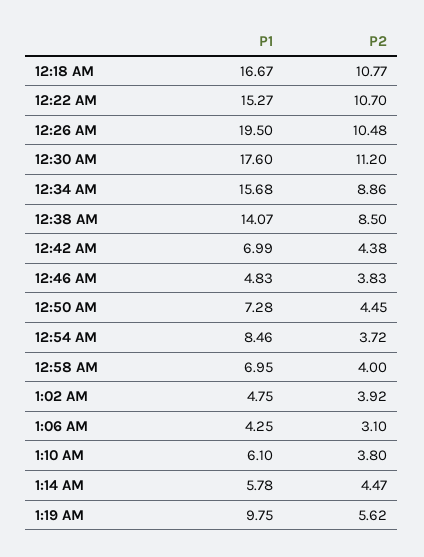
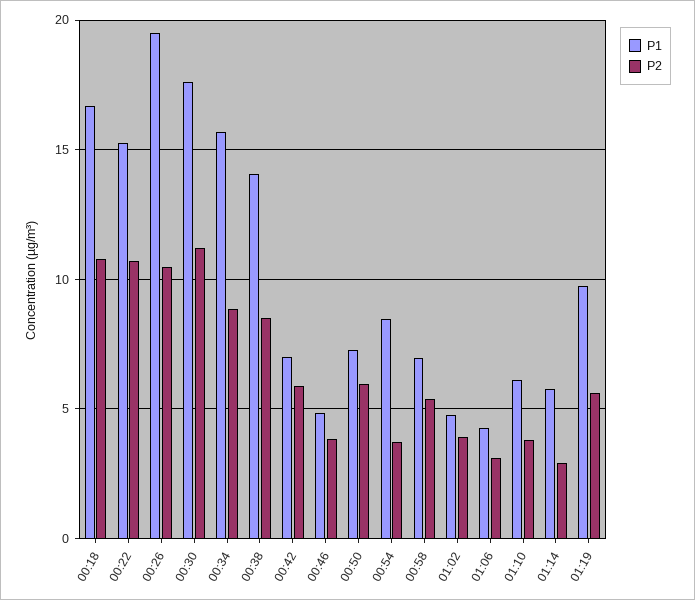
P2, 12:42 AM: 4.38 -> 6
P2, 12:50 AM: 4.45 -> 6
P2, 12:58 AM: 4 -> 5.5
P2, 1:14 AM: 4.47 -> 3

